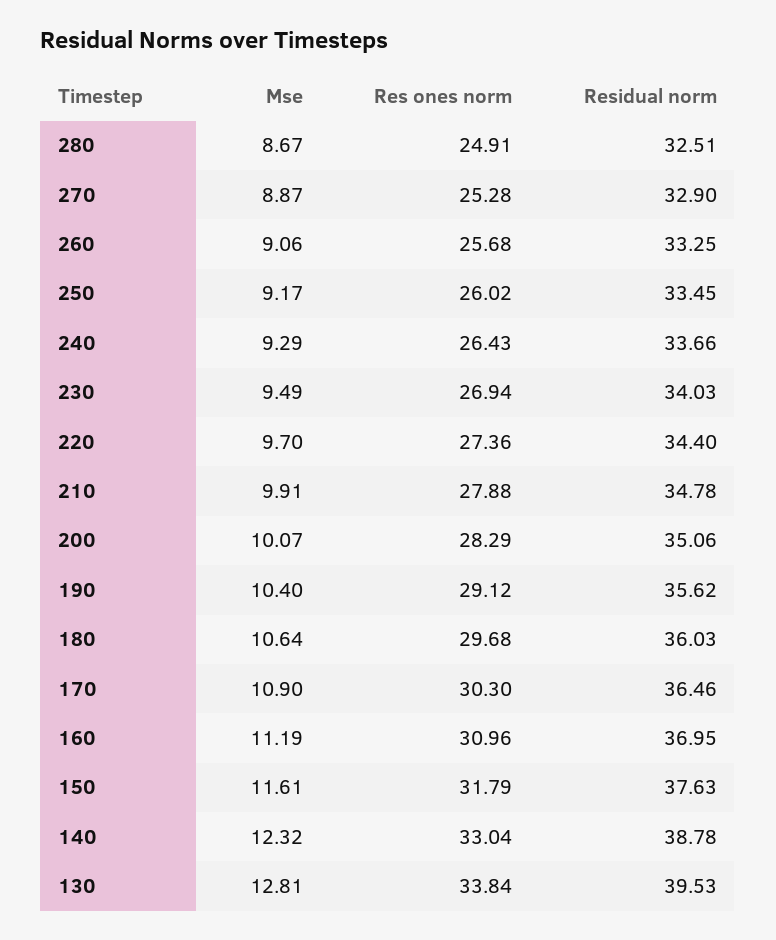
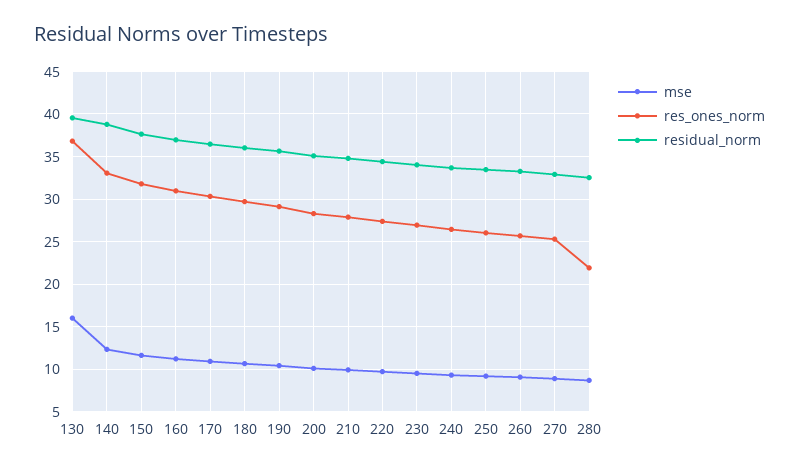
Res ones norm, 280: 24.91 -> 22
Mse, 130: 12.81 -> 16
Res ones norm, 130: 33.84 -> 37

